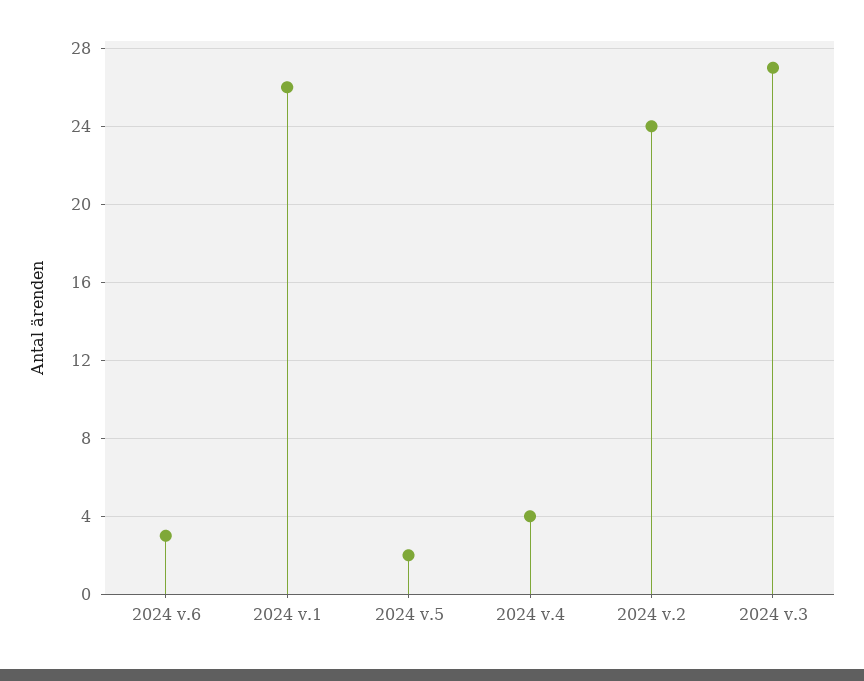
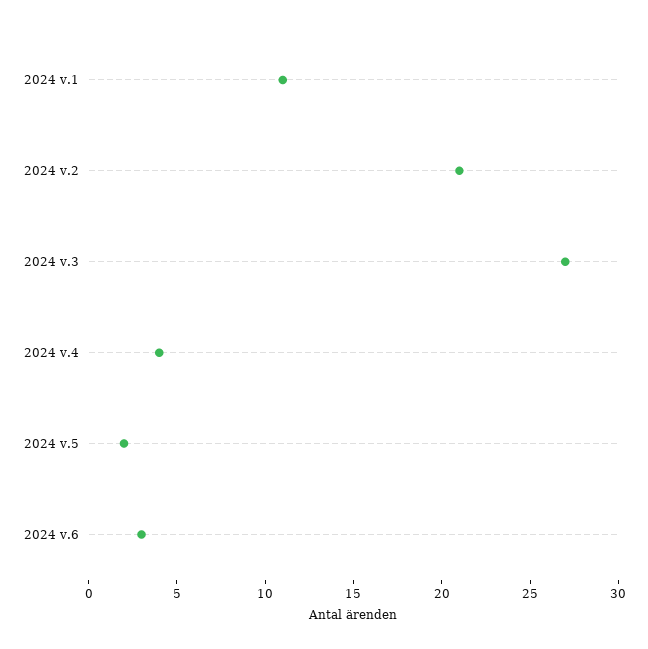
2024 v.1: 26 -> 11
2024 v.2: 24 -> 21

